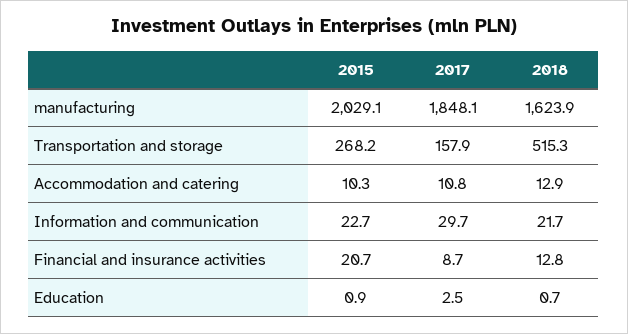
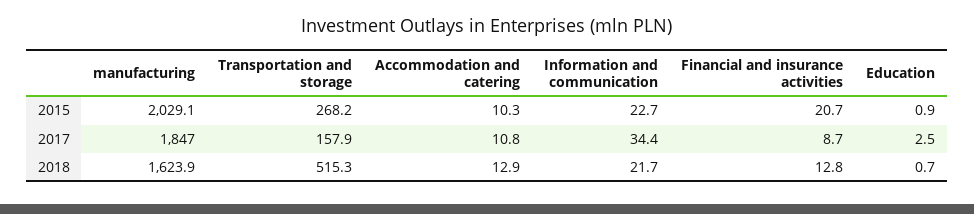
2017, manufacturing: 1848.1 -> 1847
2017, Information and communication: 29.7 -> 34.4

